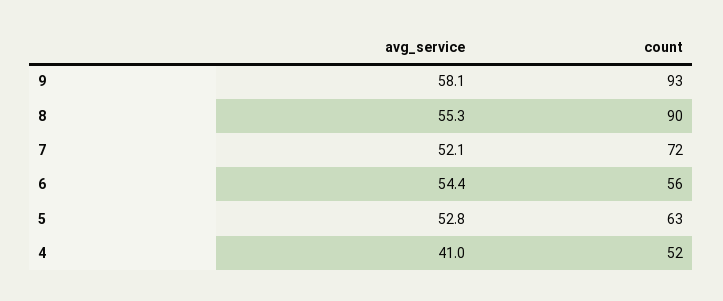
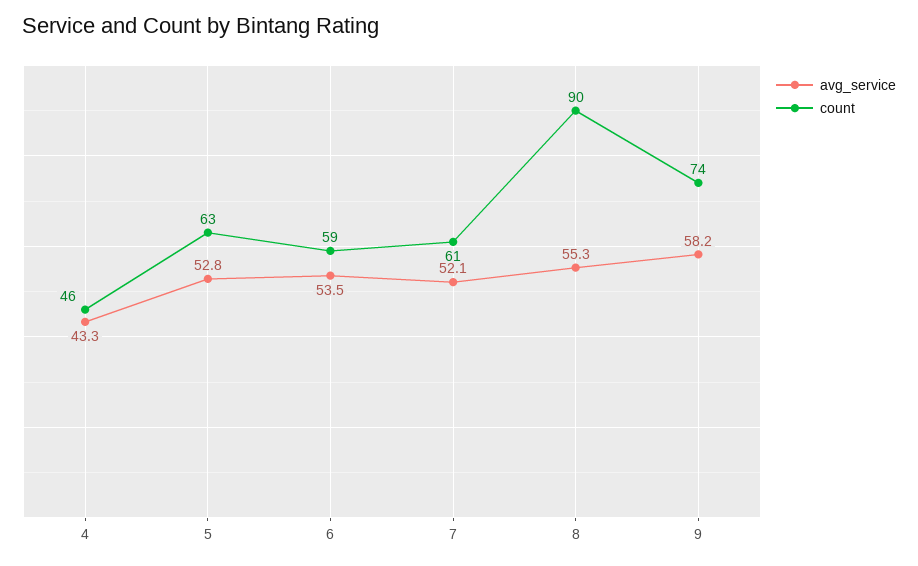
avg_service, 9: 58.1 -> 58.2
count, 9: 93 -> 74
count, 7: 72 -> 61
avg_service, 6: 54.4 -> 53.5
count, 6: 56 -> 59
avg_service, 4: 41 -> 43.3
count, 4: 52 -> 46

